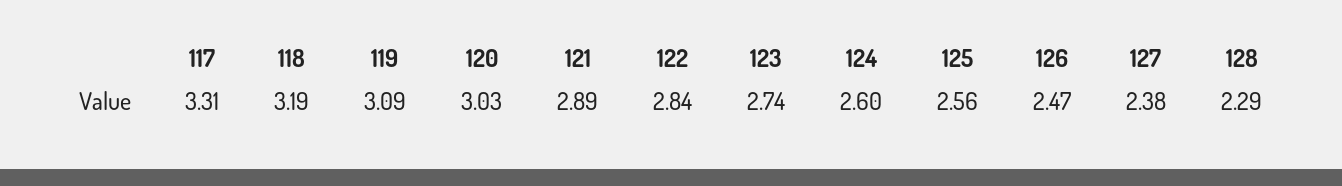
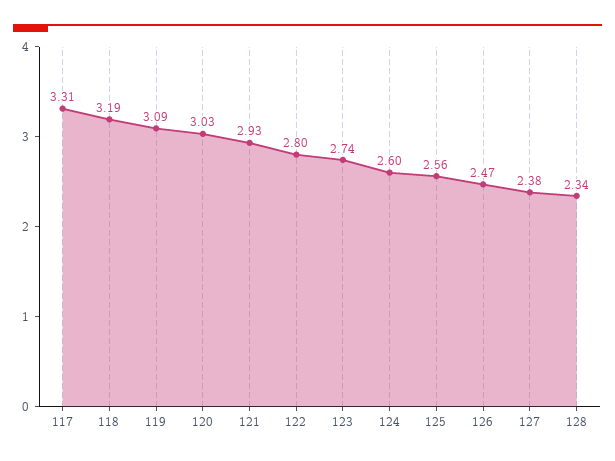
121: 2.89 -> 2.93
122: 2.84 -> 2.8
128: 2.29 -> 2.34

